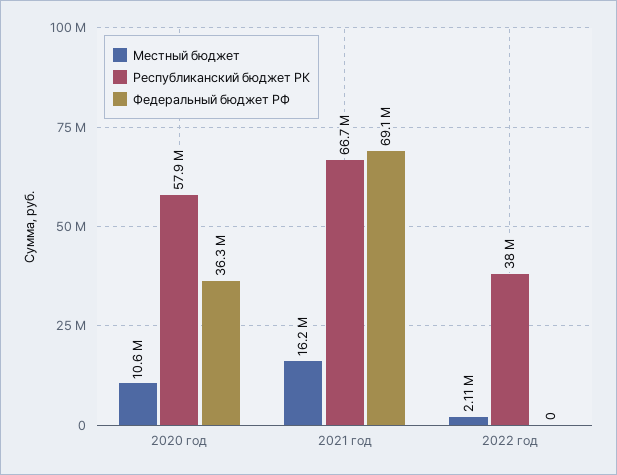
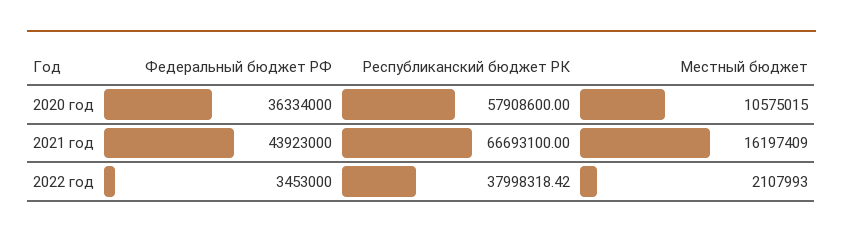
Федеральный бюджет РФ, 2021 год: 69100000 -> 43923000
Федеральный бюджет РФ, 2022 год: 0 -> 3453000

